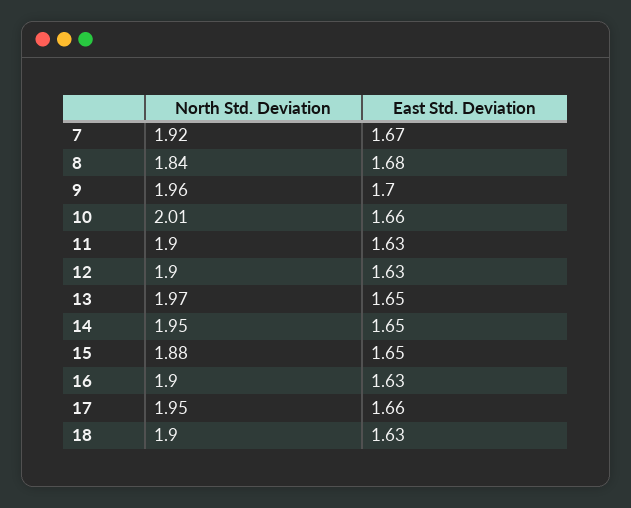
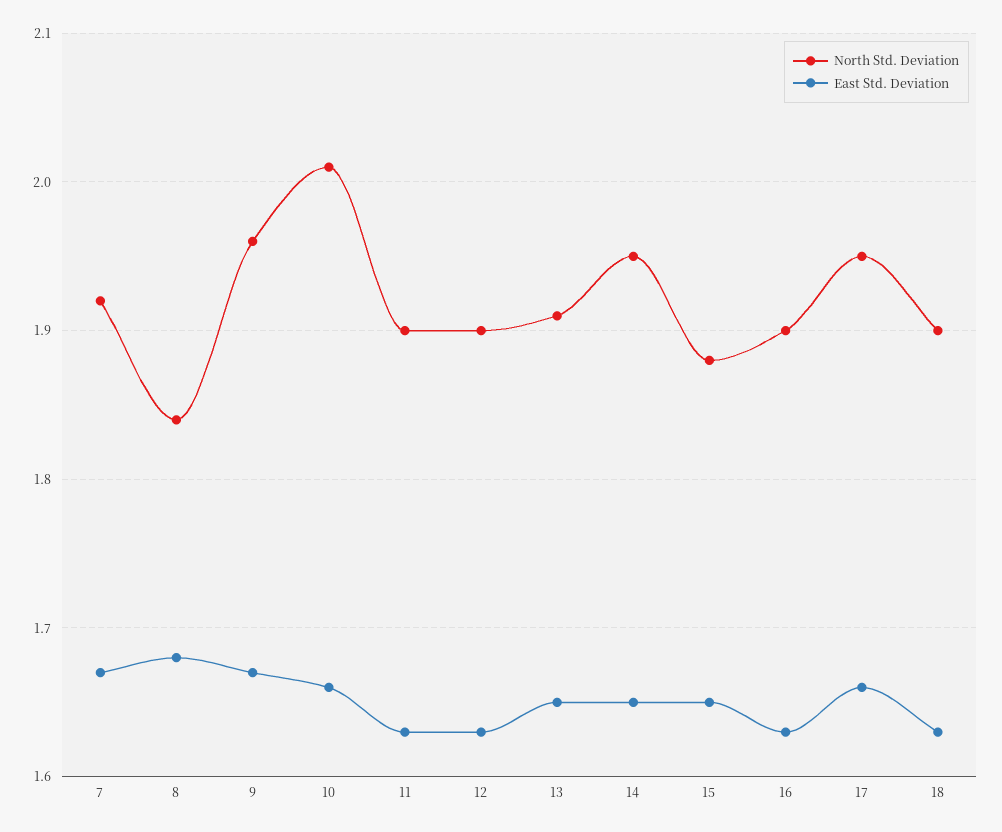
East Std. Deviation, 9: 1.7 -> 1.67
North Std. Deviation, 13: 1.97 -> 1.91

